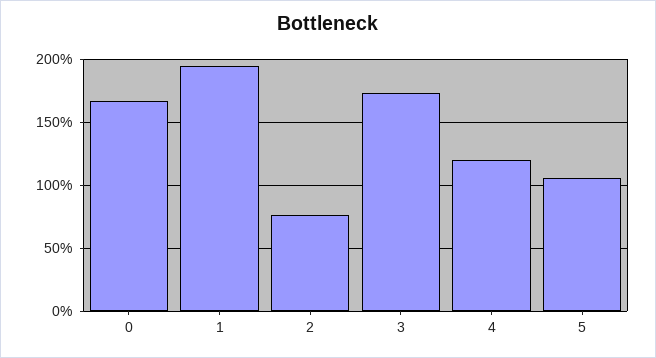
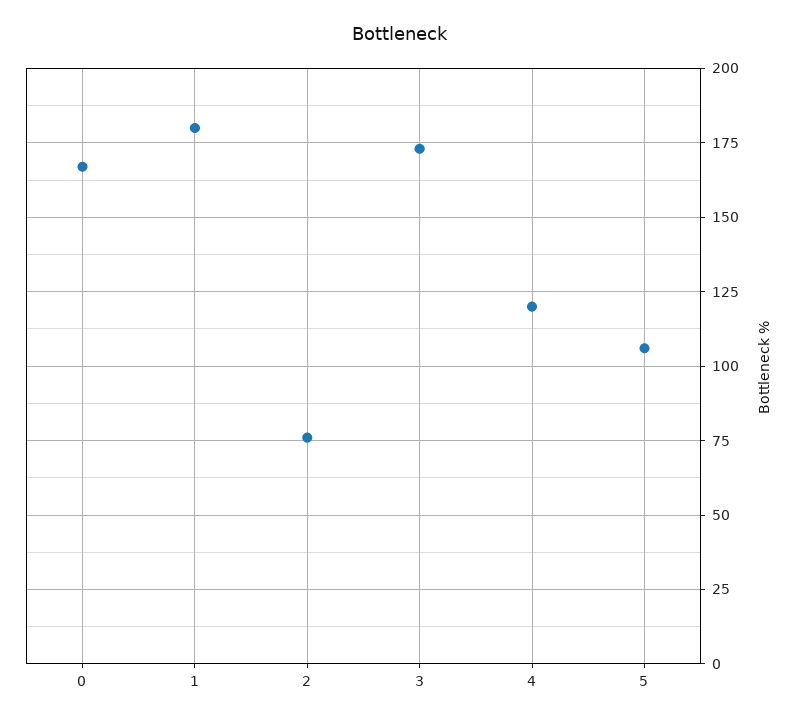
1: 195 -> 180

